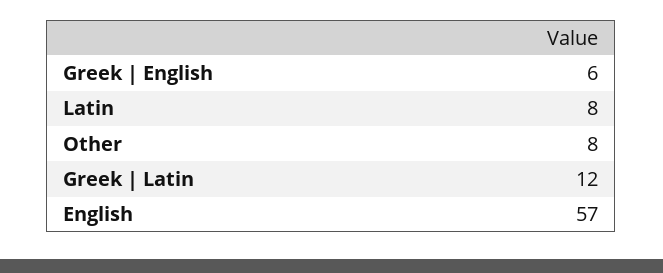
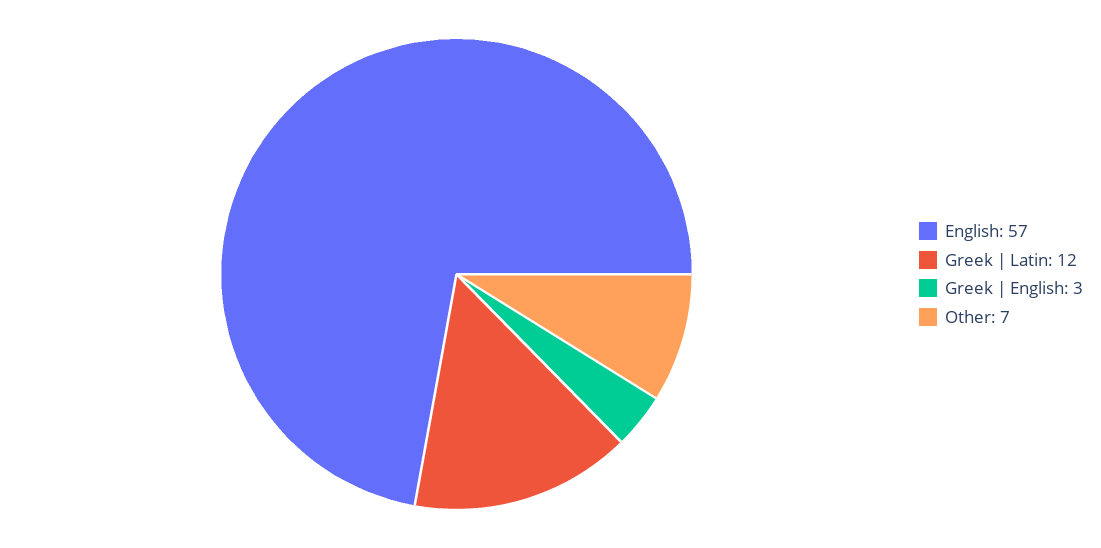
Greek | English: 6 -> 3
Latin: 8 -> none
Other: 8 -> 7

